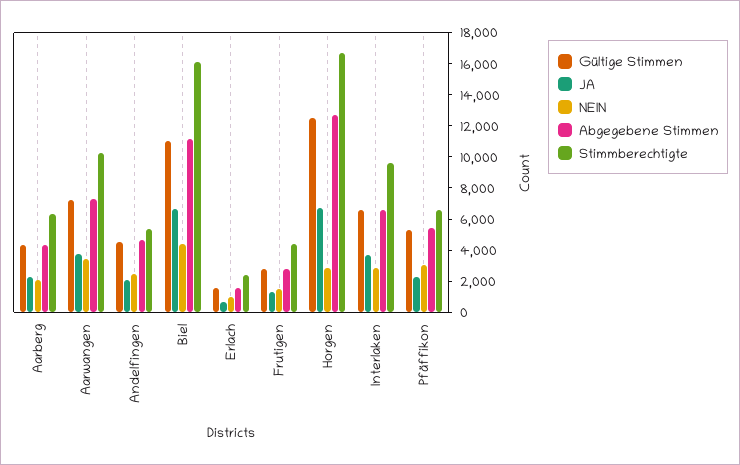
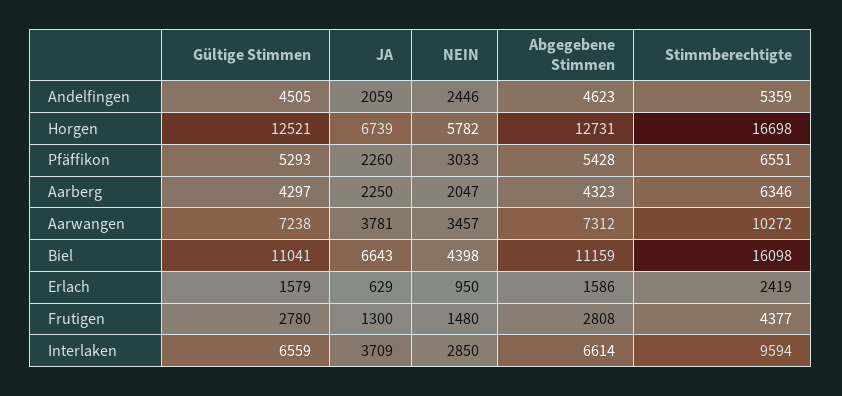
NEIN, Horgen: 3000 -> 5782

